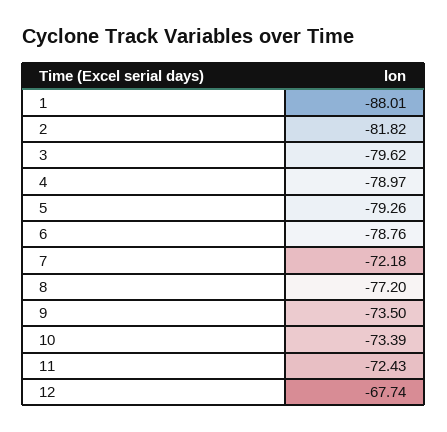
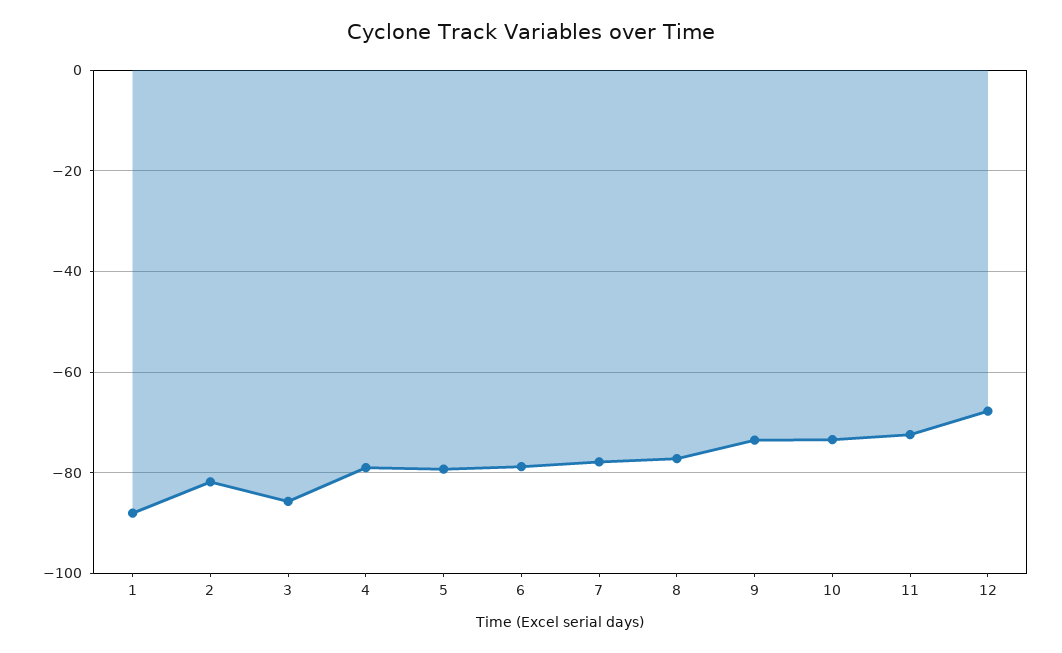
3: -79.62 -> -86
7: -72.18 -> -78

